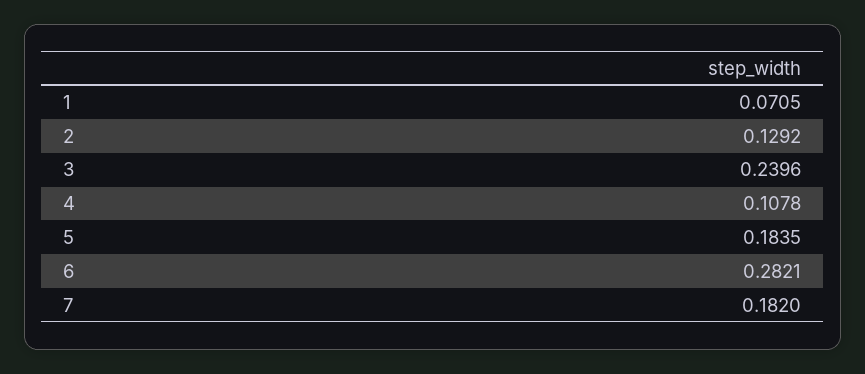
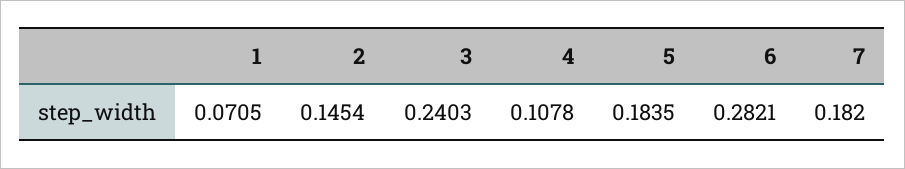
2: 0.1292 -> 0.1454
3: 0.2396 -> 0.2403

